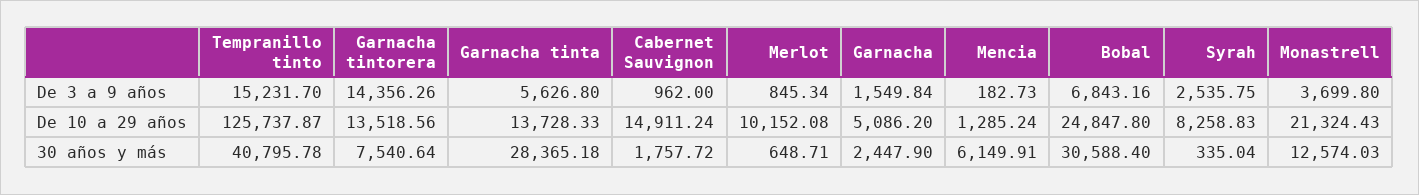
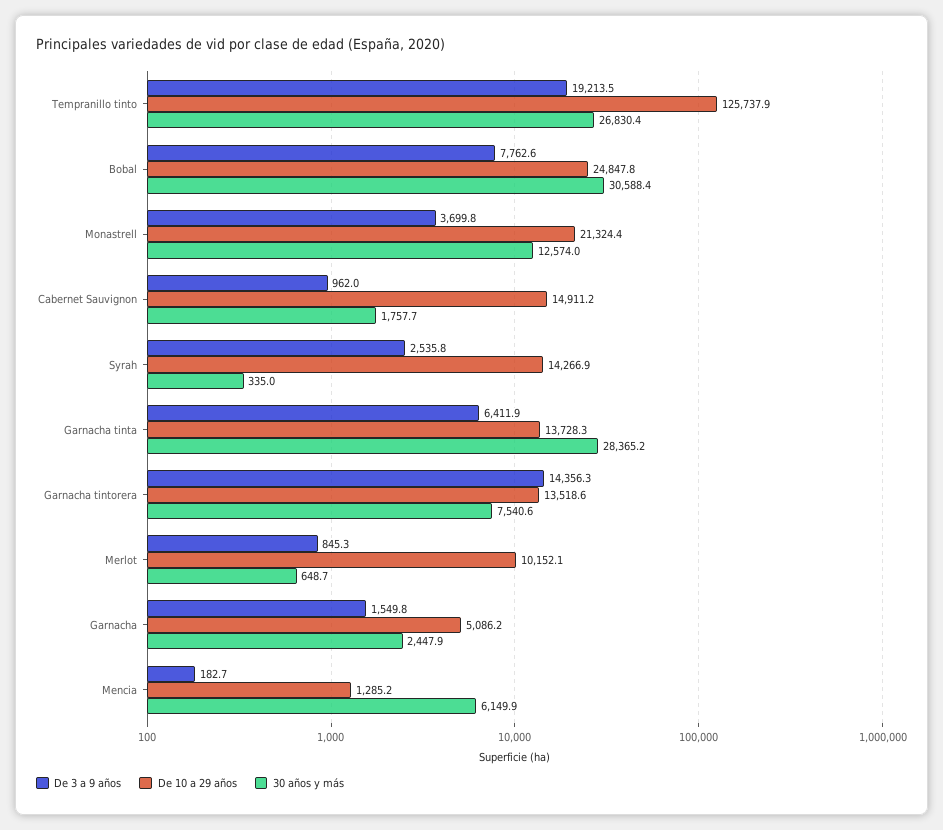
De 3 a 9 años, Tempranillo tinto: 15231.7 -> 19213.5
De 3 a 9 años, Garnacha tinta: 5626.8 -> 6411.9
De 3 a 9 años, Bobal: 6843.16 -> 7762.6
De 10 a 29 años, Syrah: 8258.83 -> 14266.9
30 años y más, Tempranillo tinto: 40795.78 -> 26830.4

